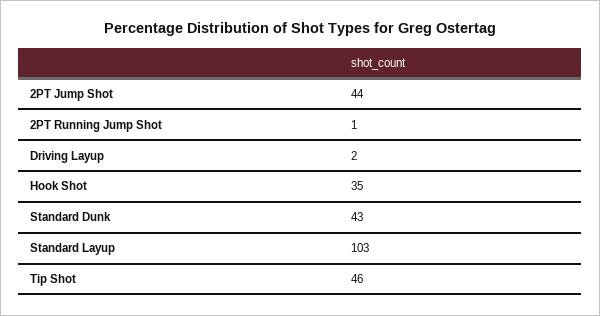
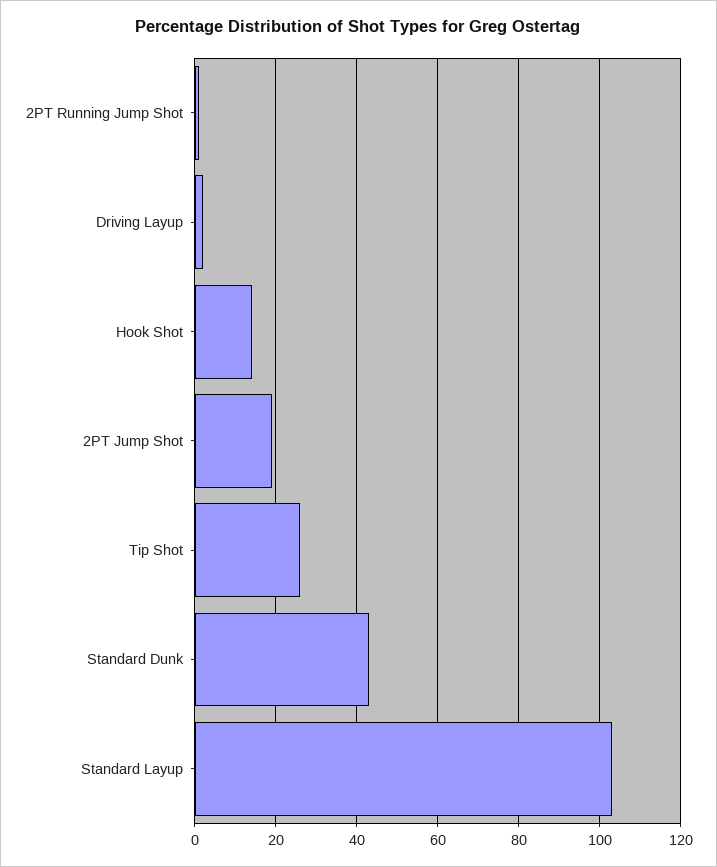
2PT Jump Shot: 44 -> 20
Hook Shot: 35 -> 15
Tip Shot: 46 -> 25

